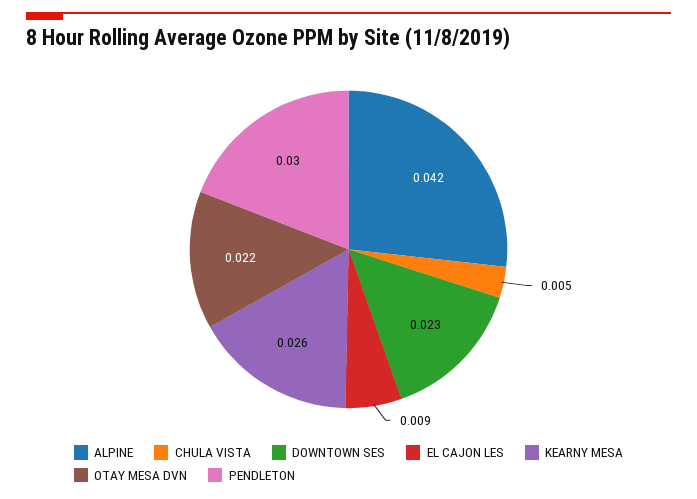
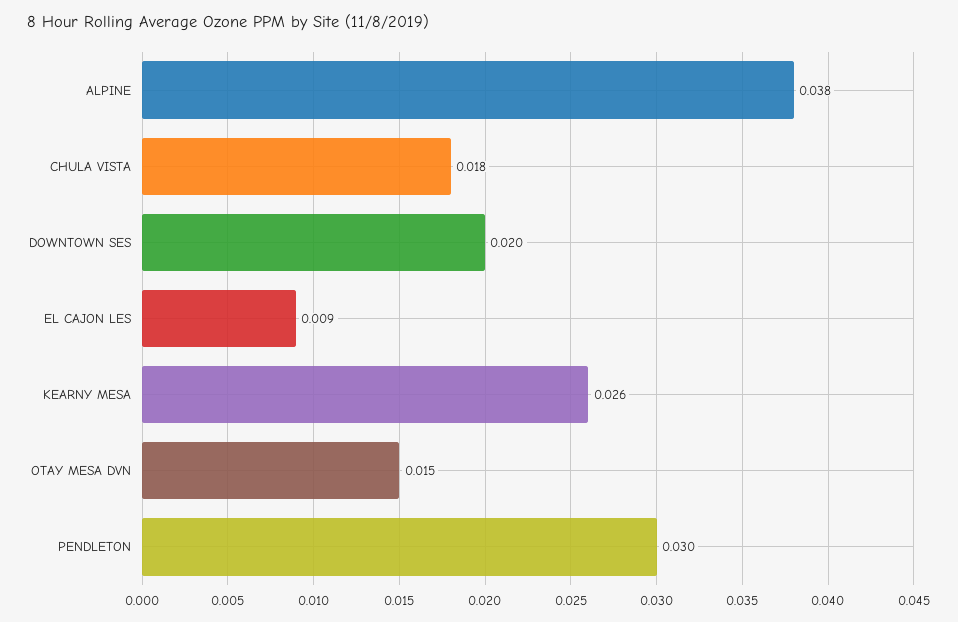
ALPINE: 0.042 -> 0.038
CHULA VISTA: 0.005 -> 0.018
DOWNTOWN SES: 0.023 -> 0.02
OTAY MESA DVN: 0.022 -> 0.015

